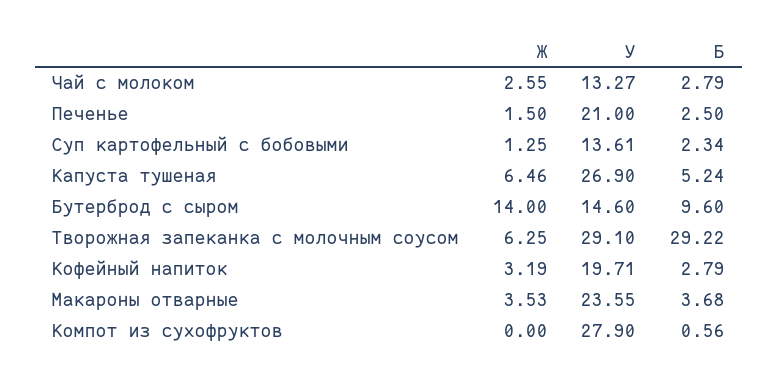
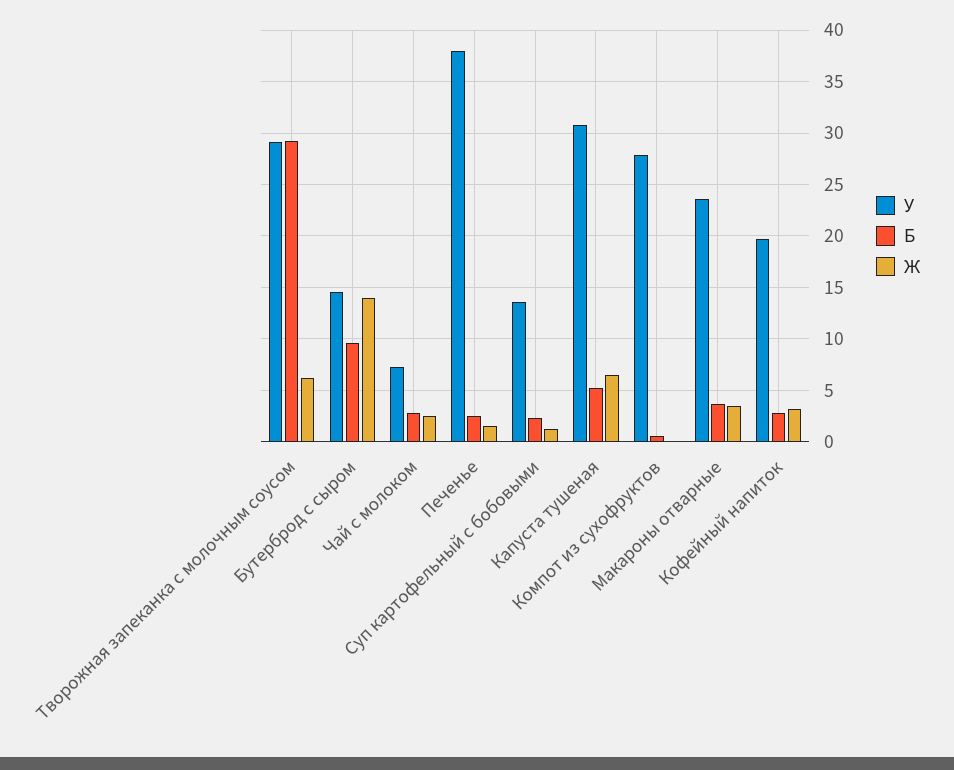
У, Чай с молоком: 13.27 -> 7
У, Печенье: 21 -> 38
У, Капуста тушеная: 26.9 -> 31

